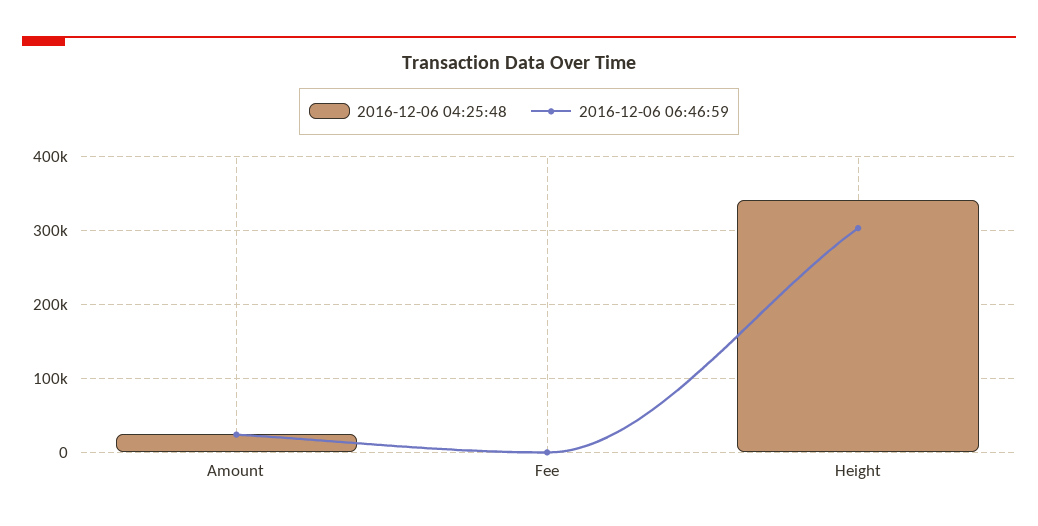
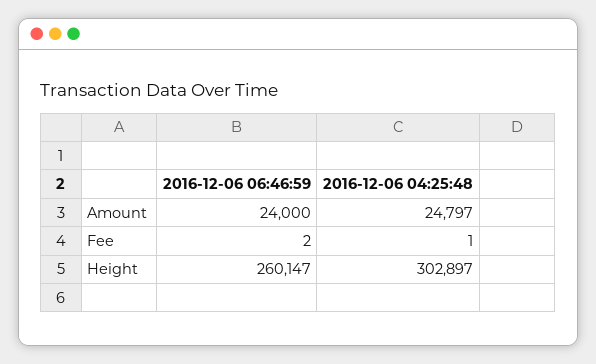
2016-12-06 04:25:48, Height: 340000 -> 302897
2016-12-06 06:46:59, Height: 300000 -> 260147

